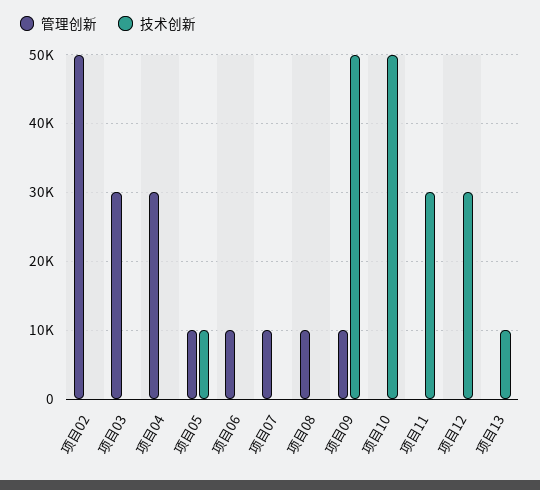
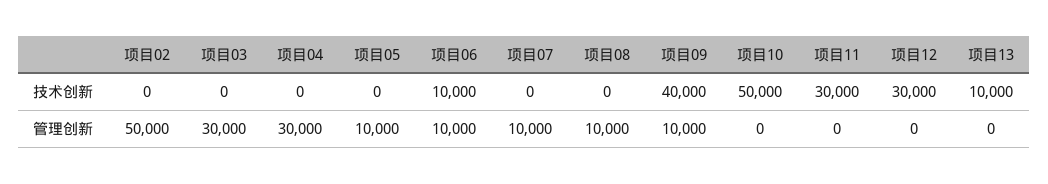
技术创新, 项目05: 10000 -> 0
技术创新, 项目06: 0 -> 10000
技术创新, 项目09: 50000 -> 40000

